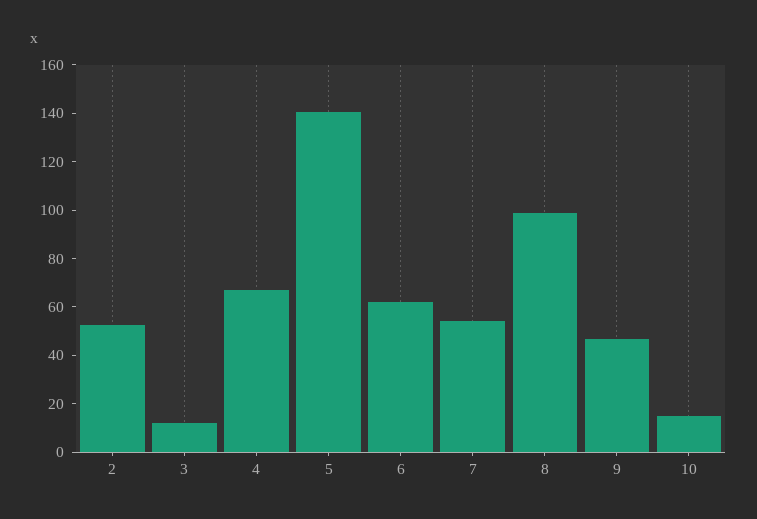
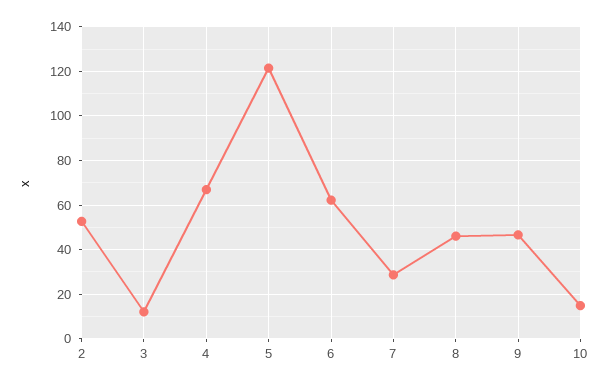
5: 140 -> 120
7: 55 -> 30
8: 100 -> 45

